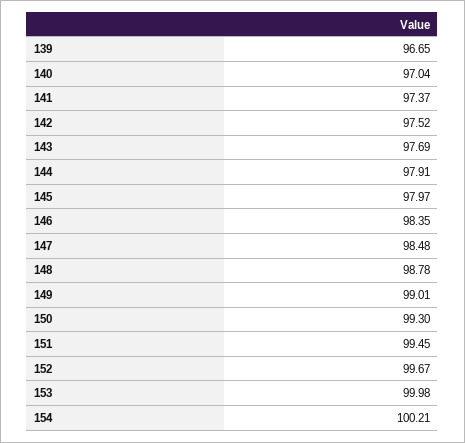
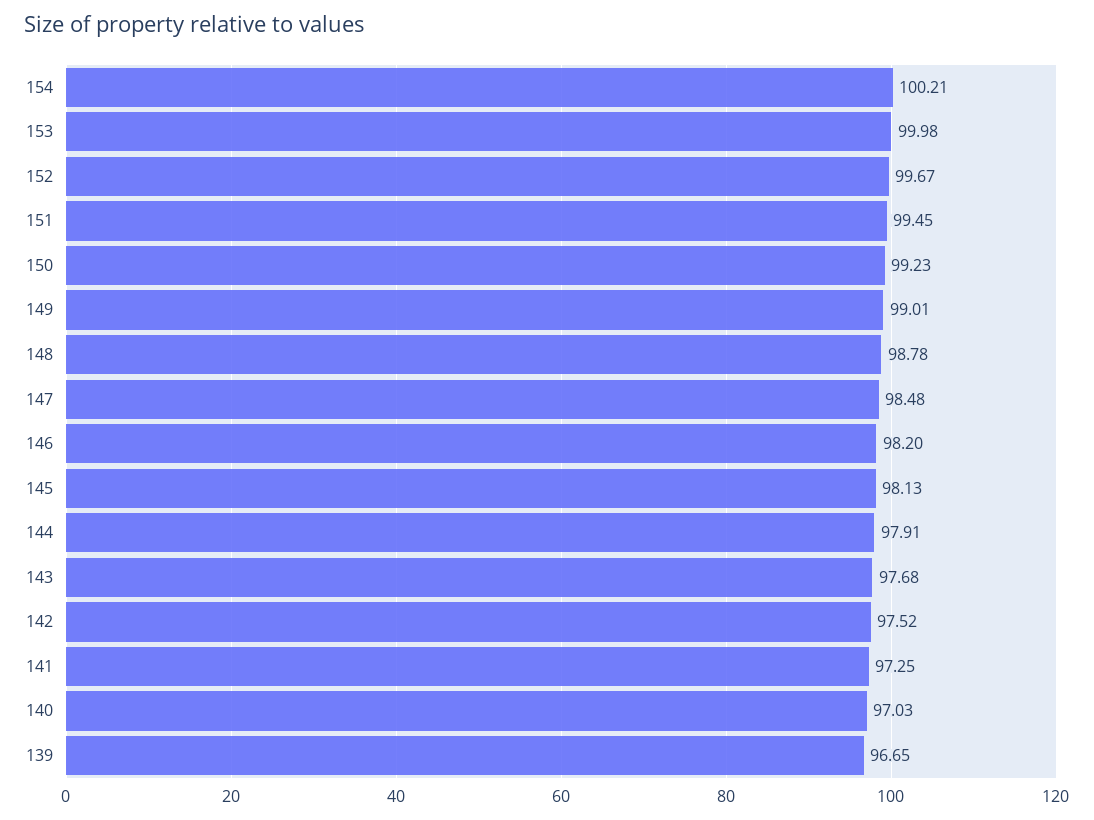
140: 97.04 -> 97.03
141: 97.37 -> 97.25
143: 97.69 -> 97.68
145: 97.97 -> 98.13
146: 98.35 -> 98.2
150: 99.3 -> 99.23

